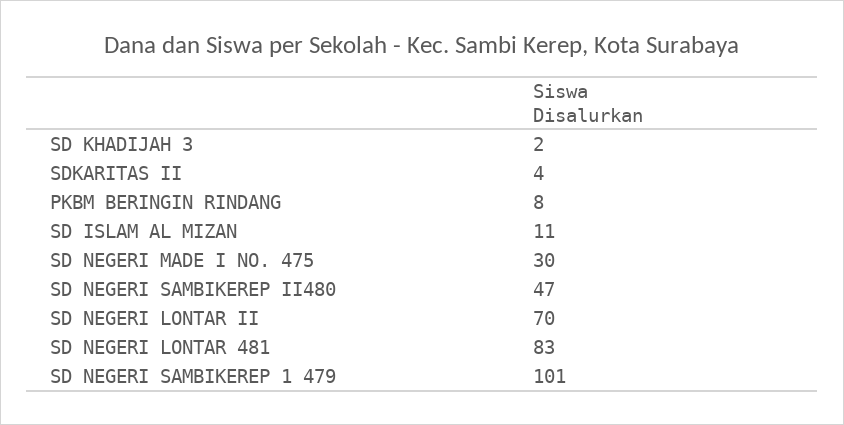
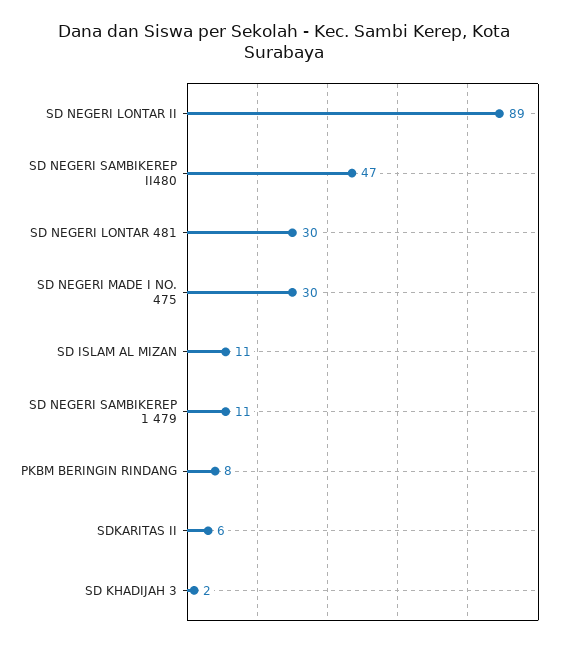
SDKARITAS II: 4 -> 6
SD NEGERI LONTAR II: 70 -> 89
SD NEGERI LONTAR 481: 83 -> 30
SD NEGERI SAMBIKEREP 1 479: 101 -> 11

